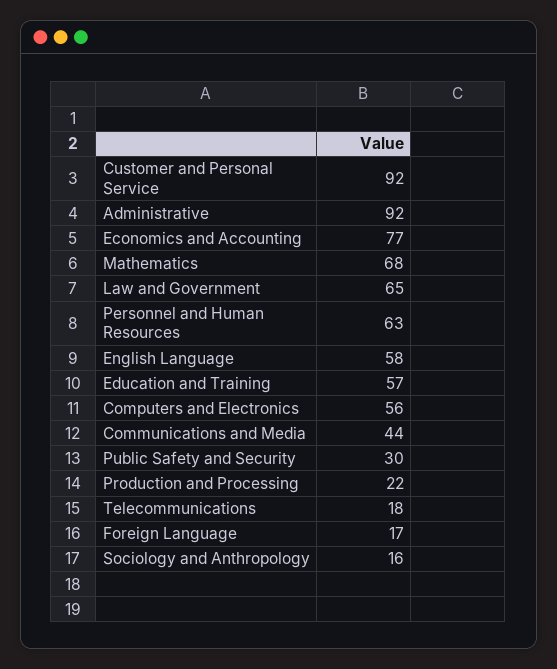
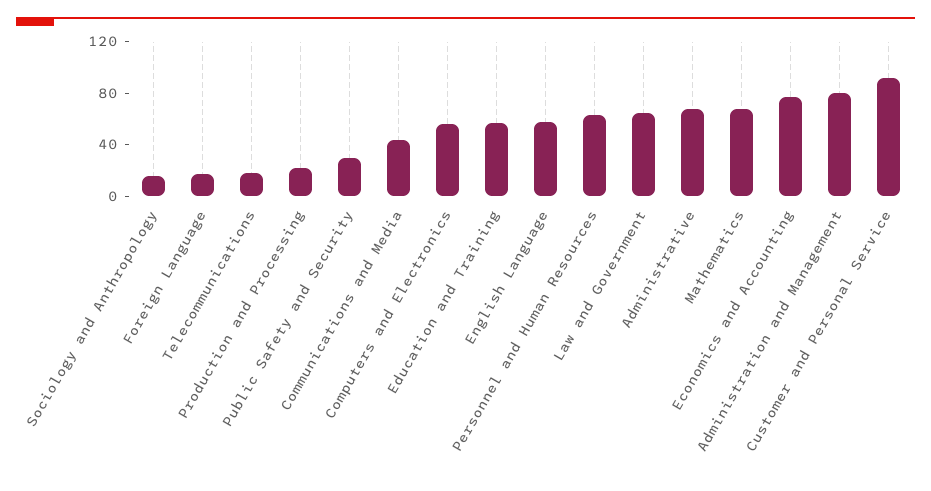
Administrative: 92 -> 70
Administration and Management: none -> 80

